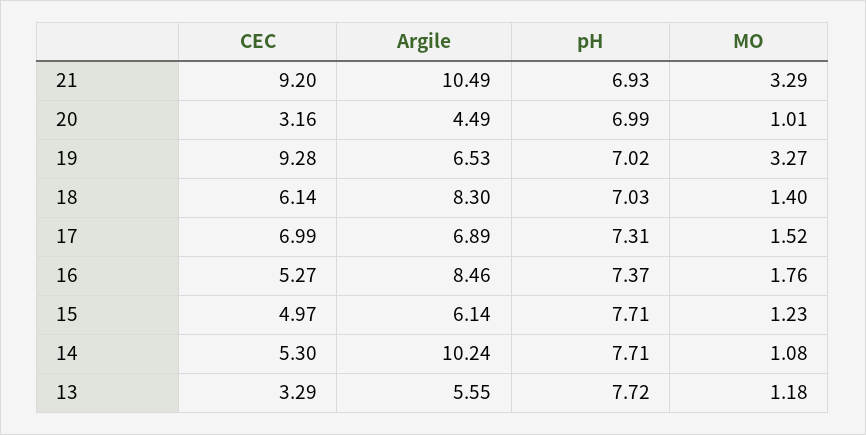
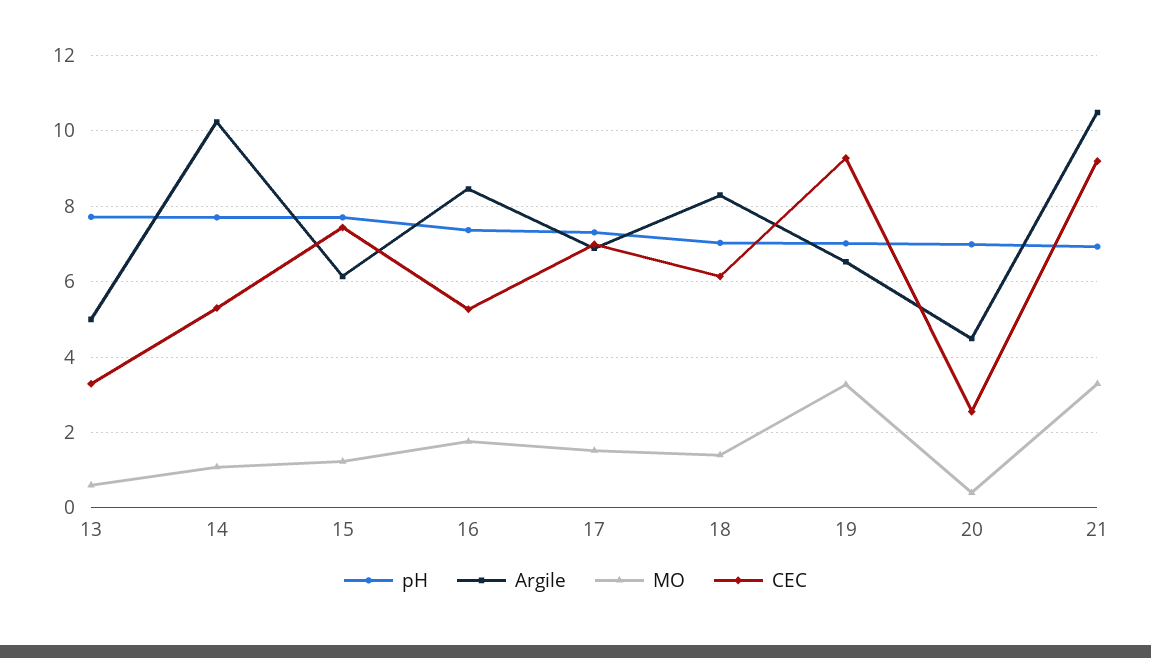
CEC, 20: 3.16 -> 2.6
MO, 20: 1.01 -> 0.4
CEC, 15: 4.97 -> 7.4
Argile, 13: 5.55 -> 5
MO, 13: 1.18 -> 0.6

